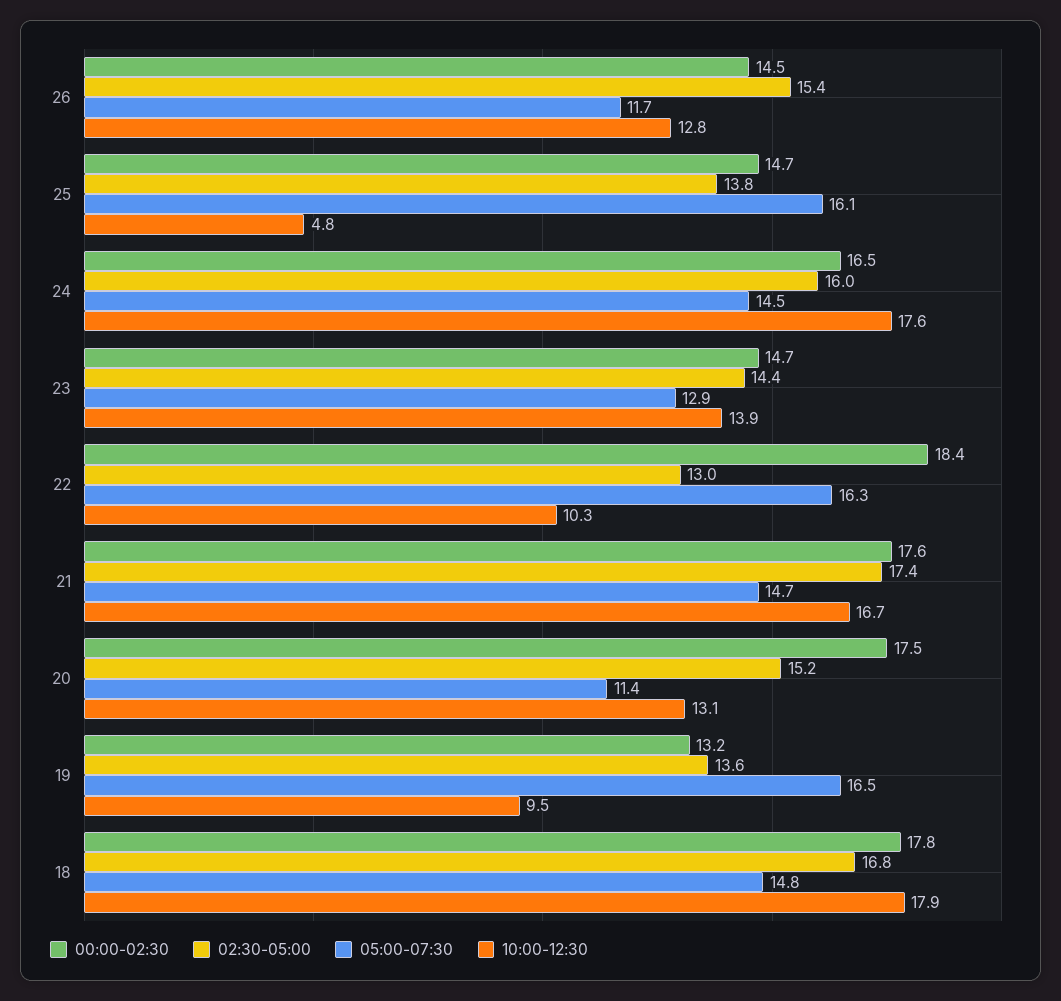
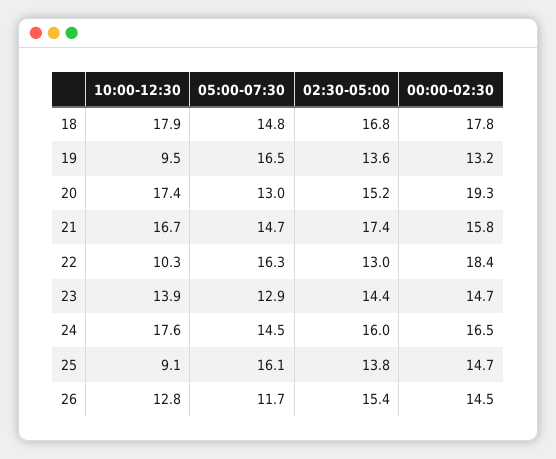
10:00-12:30, 25: 4.8 -> 9.1
00:00-02:30, 21: 17.6 -> 15.8
00:00-02:30, 20: 17.5 -> 19.3
05:00-07:30, 20: 11.4 -> 13
10:00-12:30, 20: 13.1 -> 17.4

